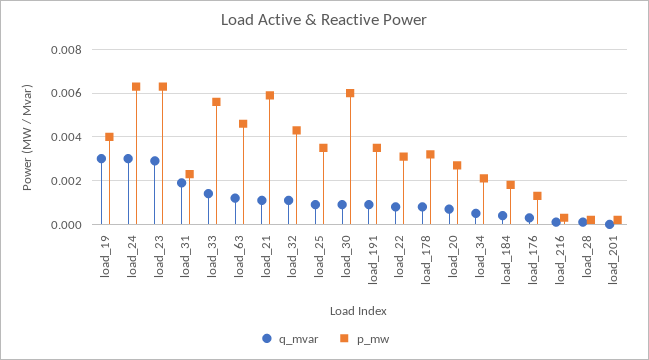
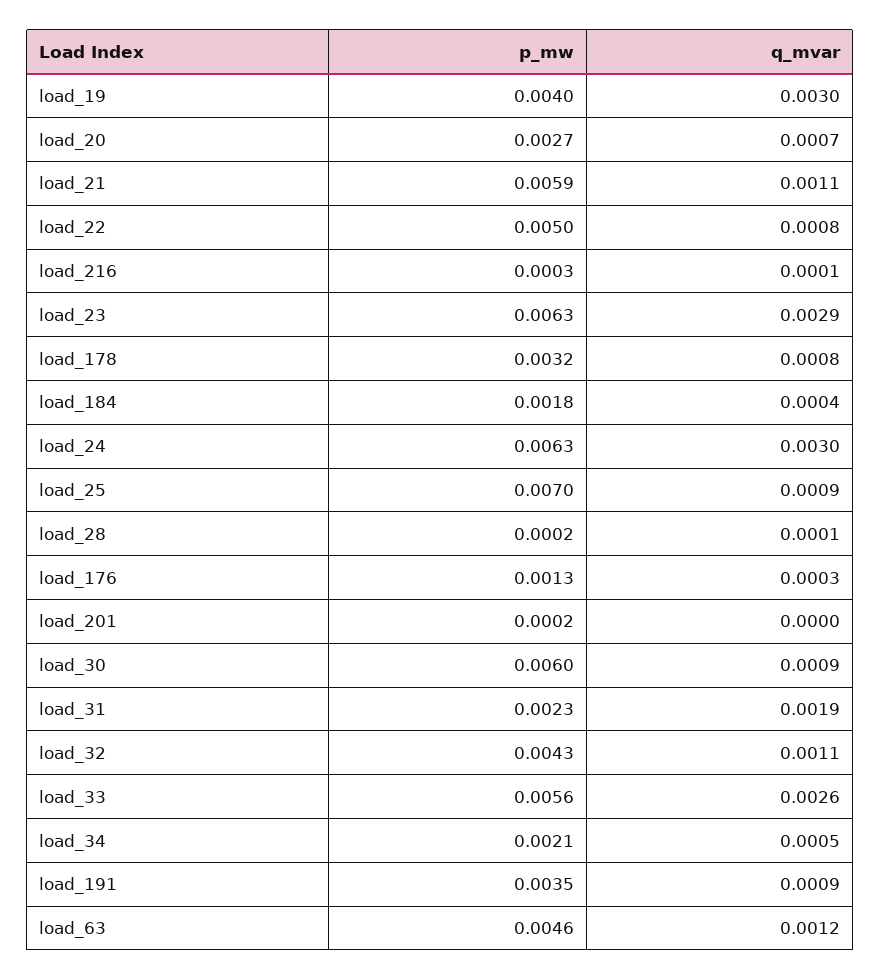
q_mvar, load_33: 0.0015 -> 0.0026
p_mw, load_25: 0.0035 -> 0.007
p_mw, load_22: 0.003 -> 0.005

